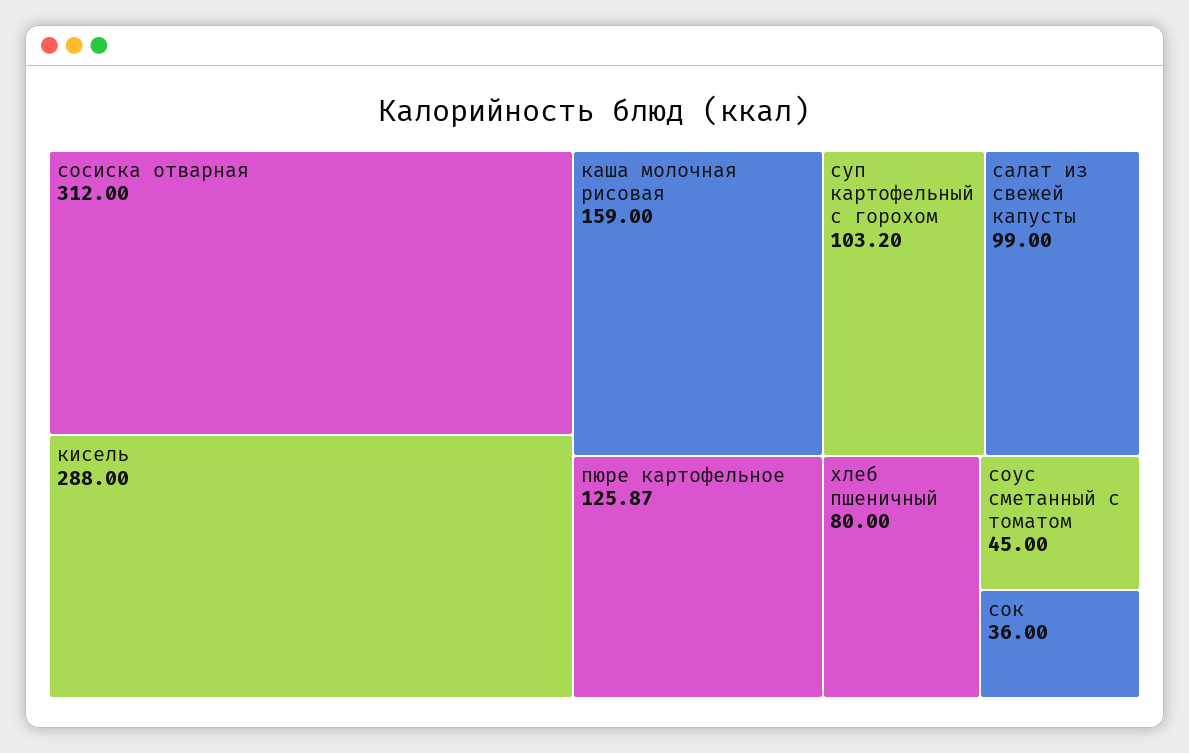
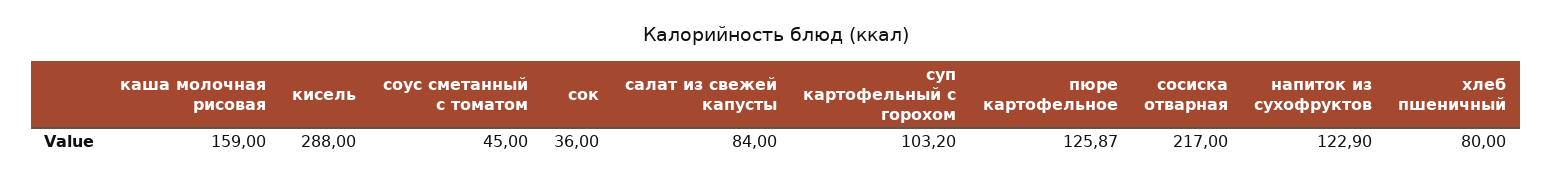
сосиска отварная: 312 -> 217
салат из свежей капусты: 99 -> 84
напиток из сухофруктов: none -> 122.9

